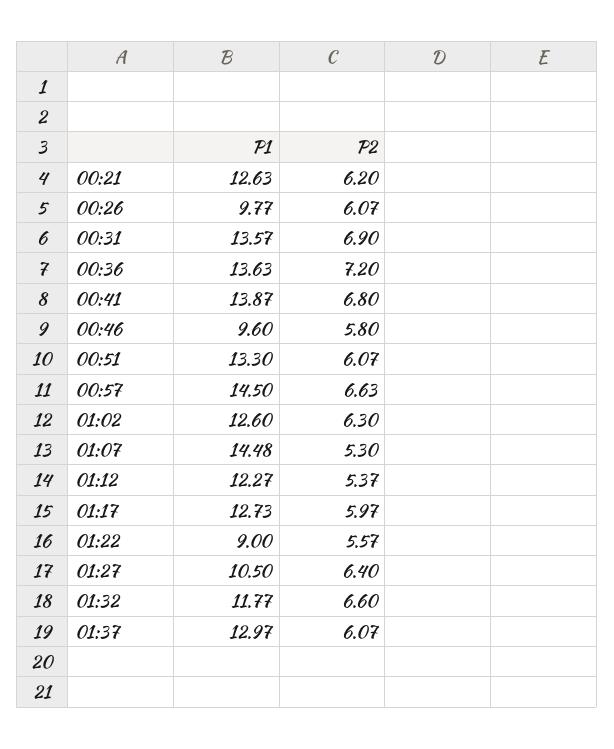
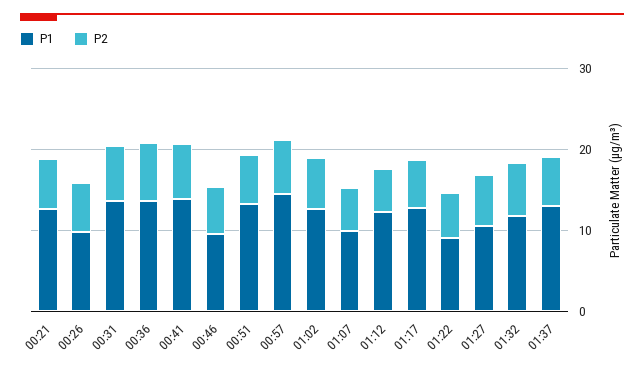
P1, 01:07: 14.48 -> 10

